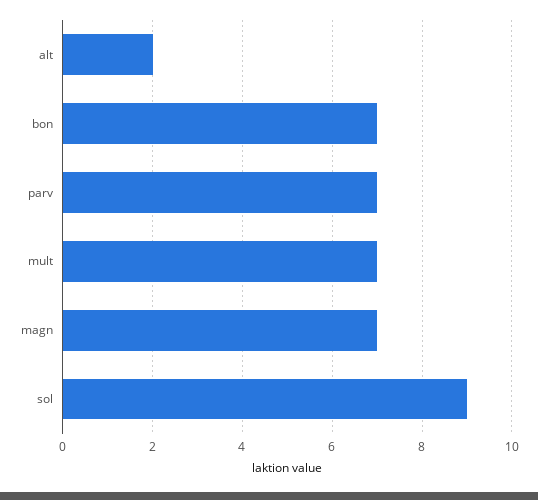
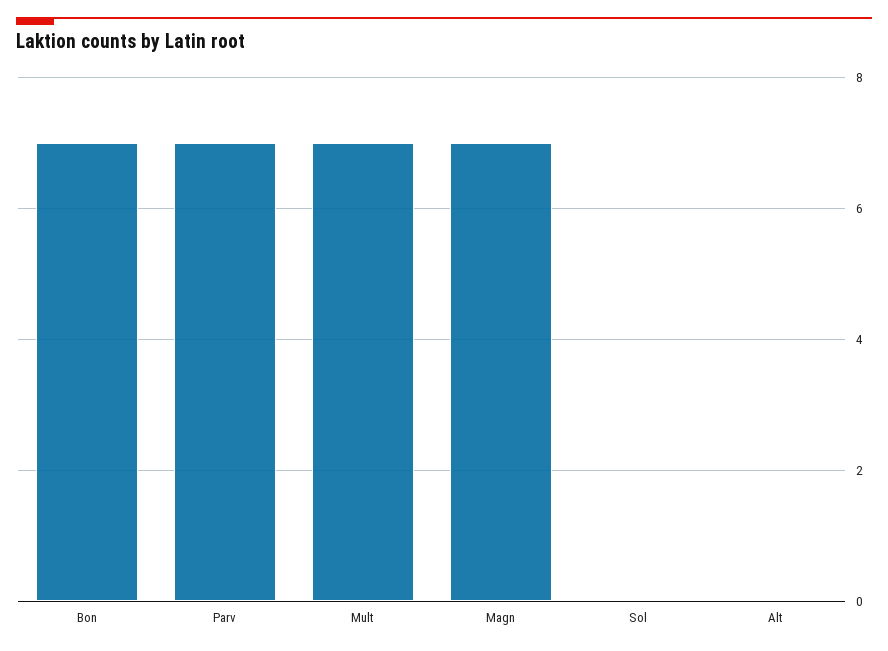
alt: 2 -> 0
sol: 9 -> 0

